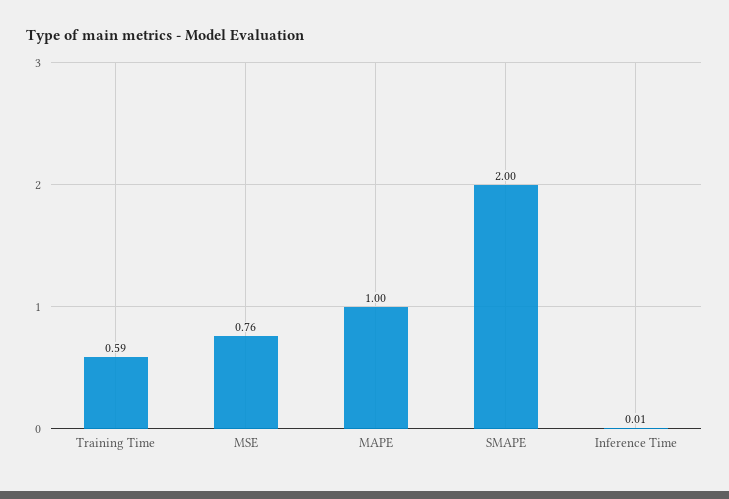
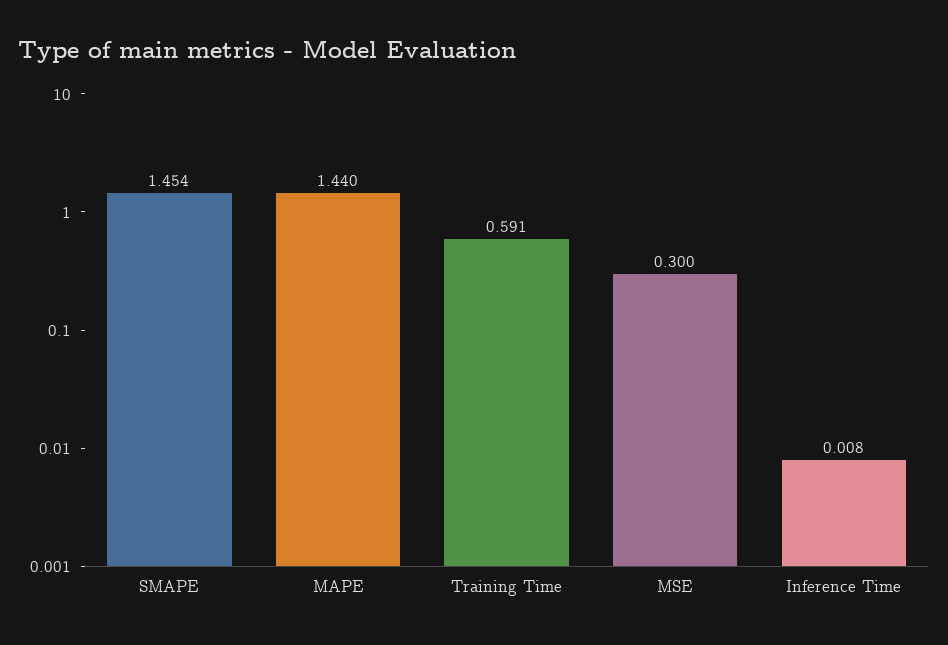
MSE: 0.76 -> 0.3
MAPE: 1 -> 1.44
SMAPE: 2 -> 1.454

